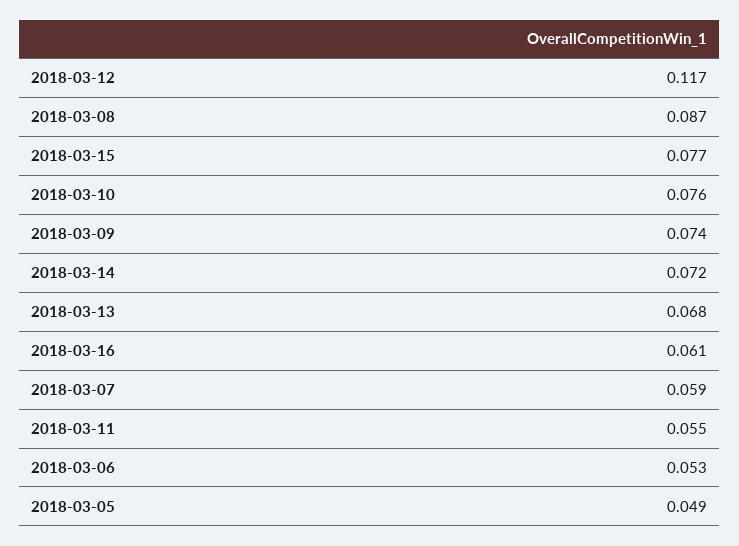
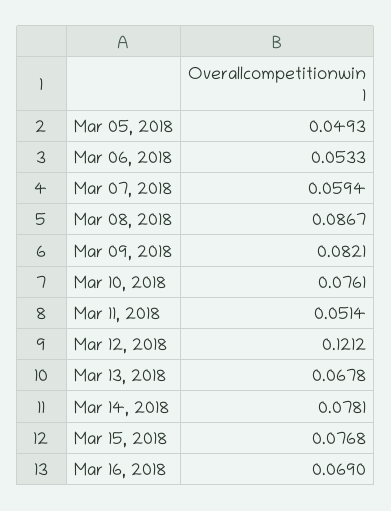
2018-03-12: 0.117 -> 0.1212
2018-03-09: 0.074 -> 0.0821
2018-03-14: 0.072 -> 0.0781
2018-03-16: 0.061 -> 0.069
2018-03-11: 0.055 -> 0.0514

